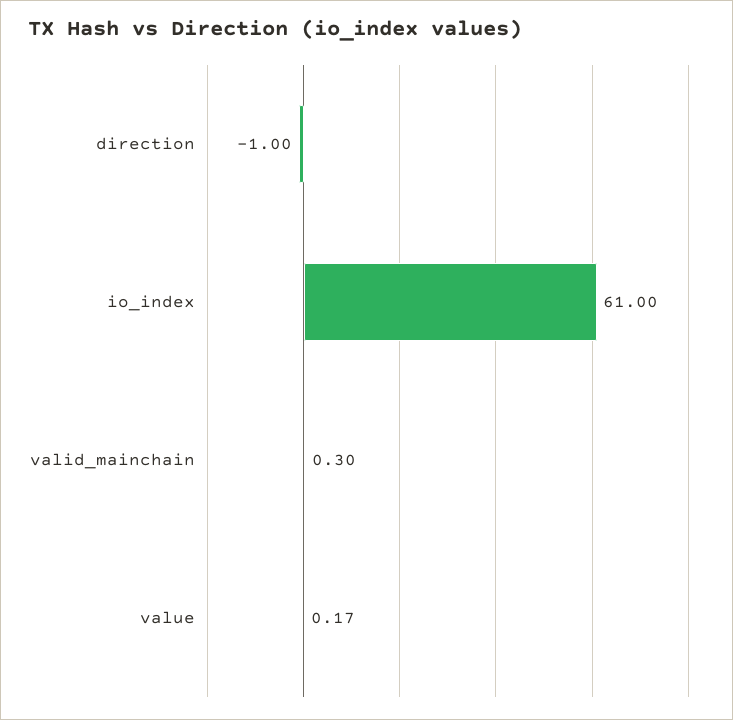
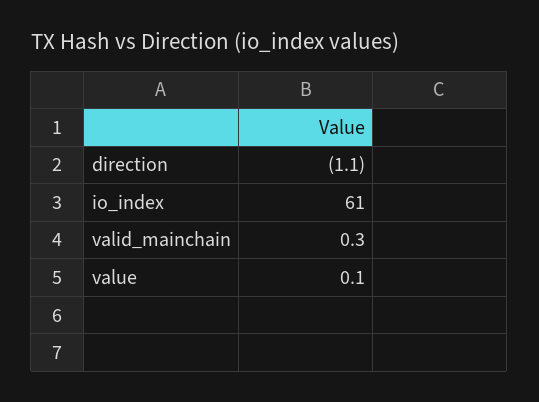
direction: -1 -> -1.1
value: 0.17 -> 0.1

